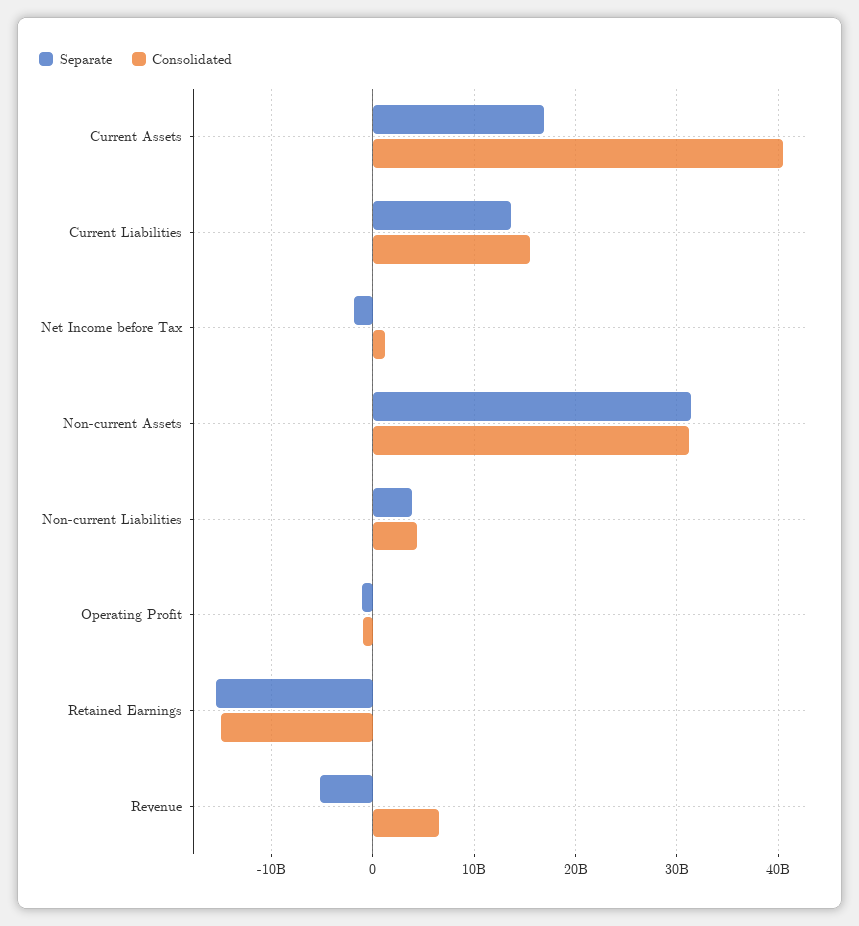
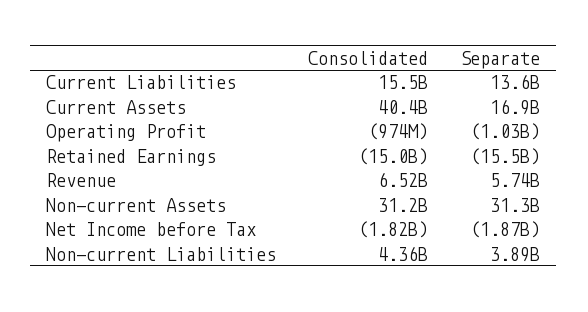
Consolidated, Net Income before Tax: 1000000000 -> -1820000000
Separate, Revenue: -5000000000 -> 5740000000

